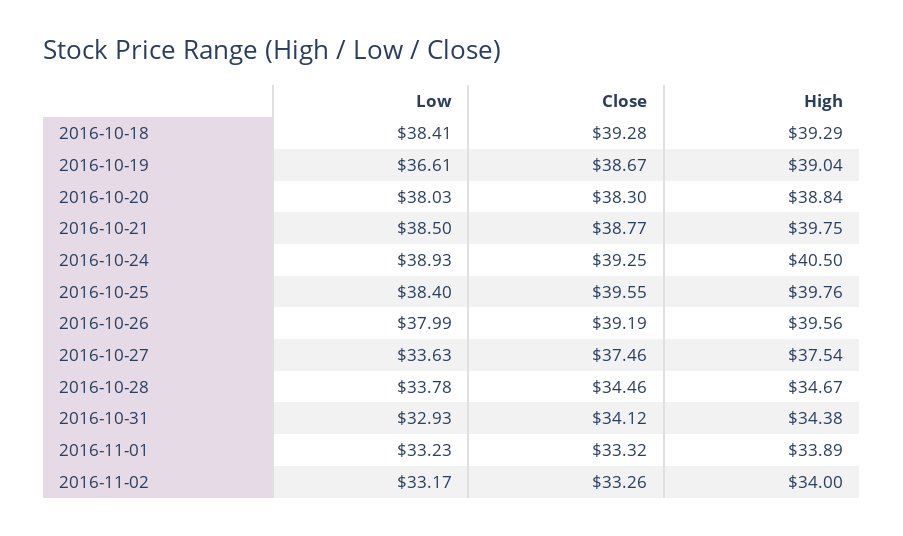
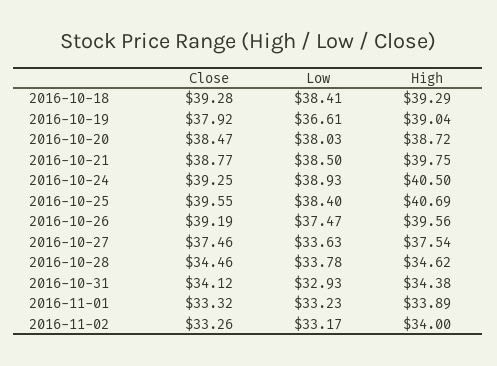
Close, 2016-10-19: 38.67 -> 37.92
Close, 2016-10-20: 38.3 -> 38.47
High, 2016-10-20: 38.84 -> 38.72
High, 2016-10-25: 39.76 -> 40.69
Low, 2016-10-26: 37.99 -> 37.47
High, 2016-10-28: 34.67 -> 34.62

